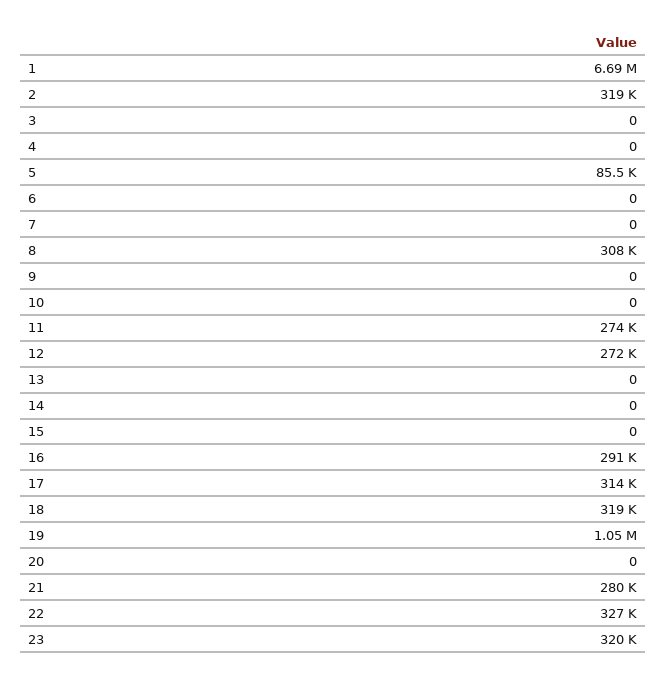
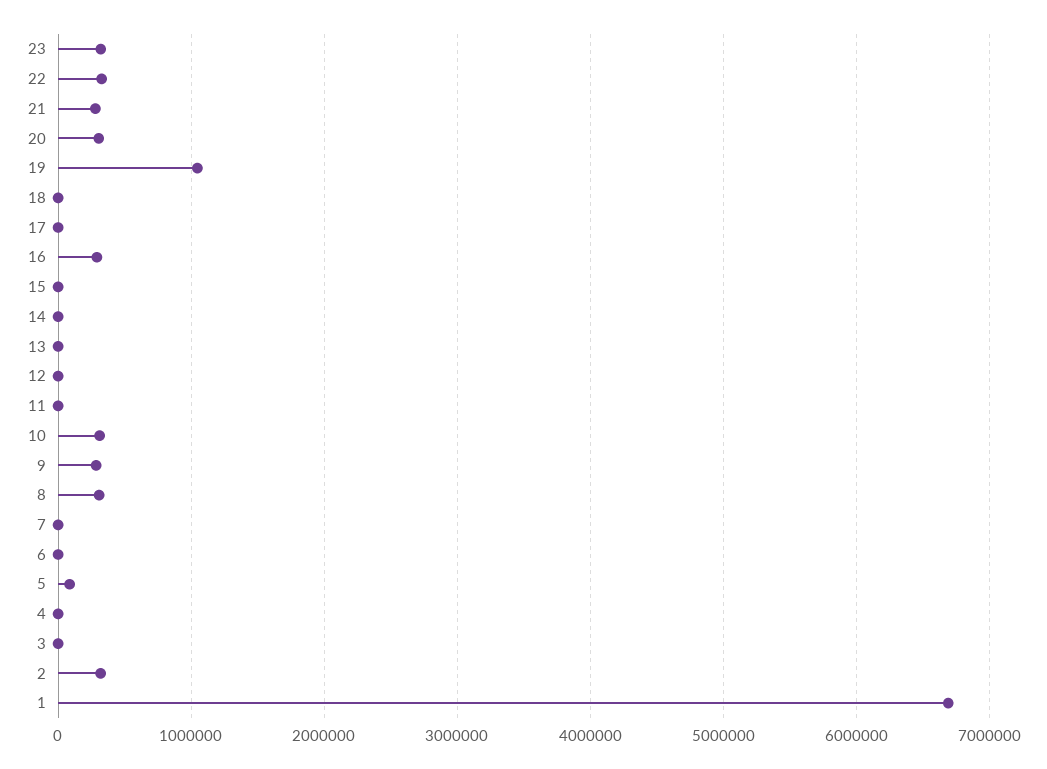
9: 0 -> 300000
10: 0 -> 300000
11: 274000 -> 0
12: 272000 -> 0
17: 314000 -> 0
18: 319000 -> 0
20: 0 -> 300000

